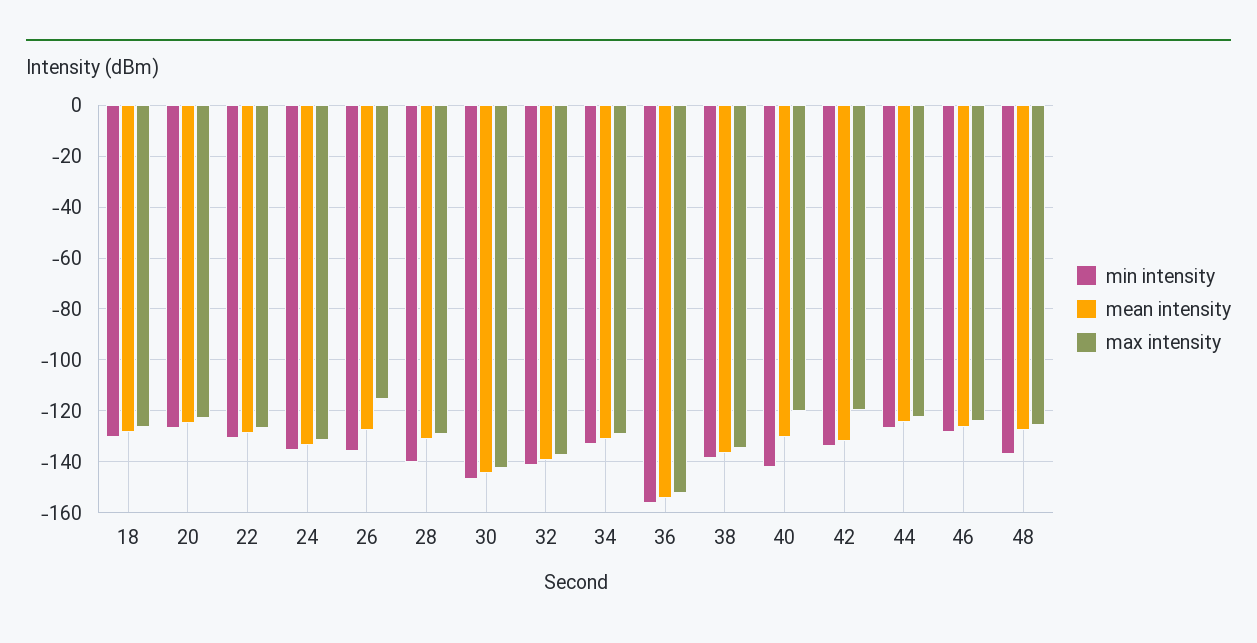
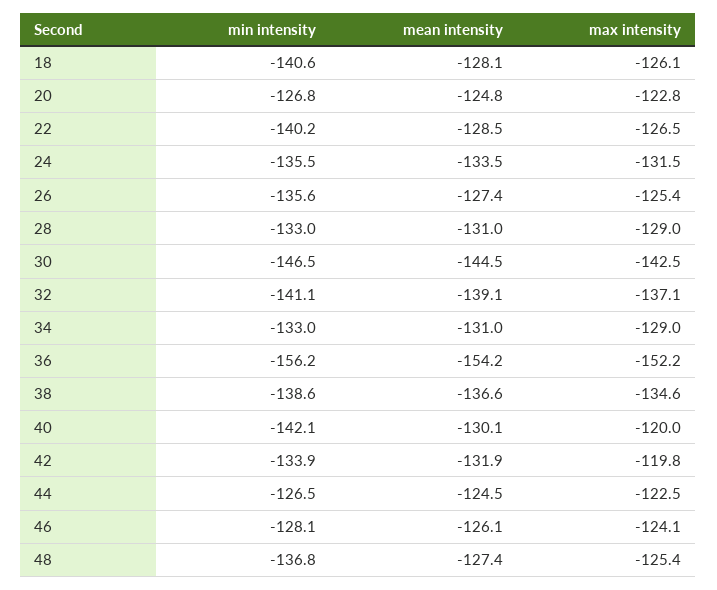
min intensity, 18: -130 -> -140.6
min intensity, 22: -130 -> -140.2
max intensity, 26: -115 -> -125.4
min intensity, 28: -140 -> -133

